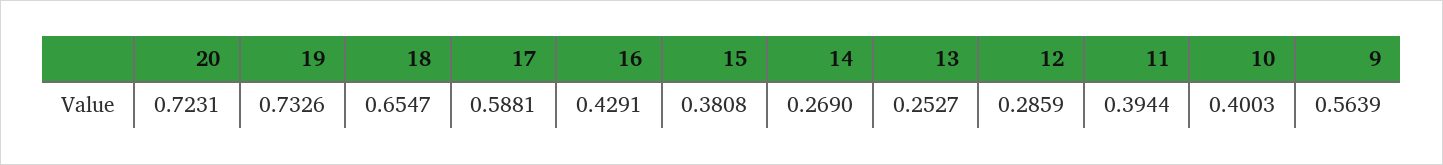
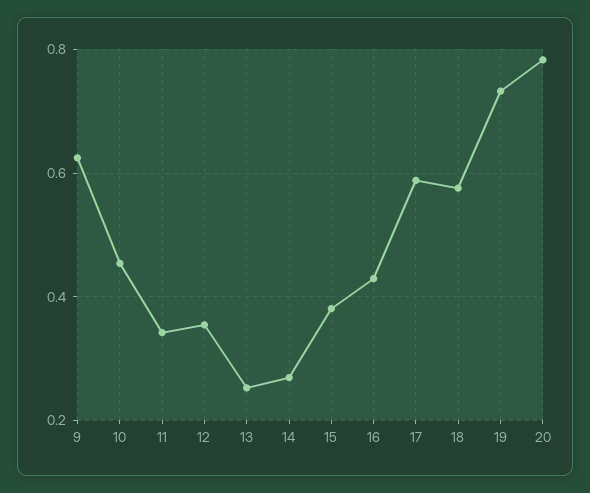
20: 0.7231 -> 0.78
18: 0.6547 -> 0.58
12: 0.2859 -> 0.36
11: 0.3944 -> 0.34
10: 0.4003 -> 0.46
9: 0.5639 -> 0.62

